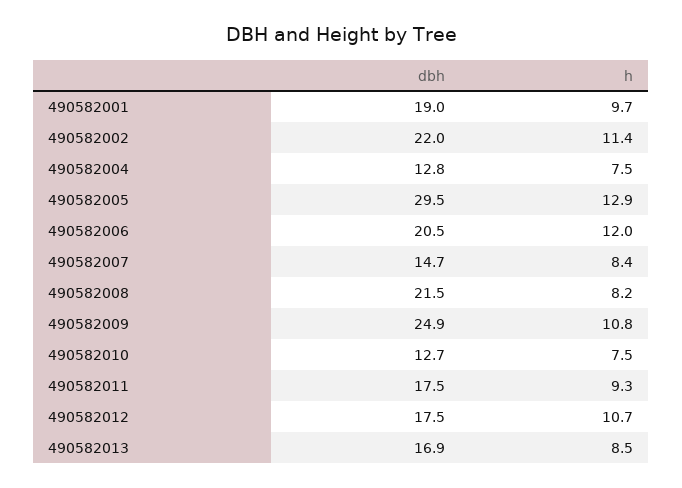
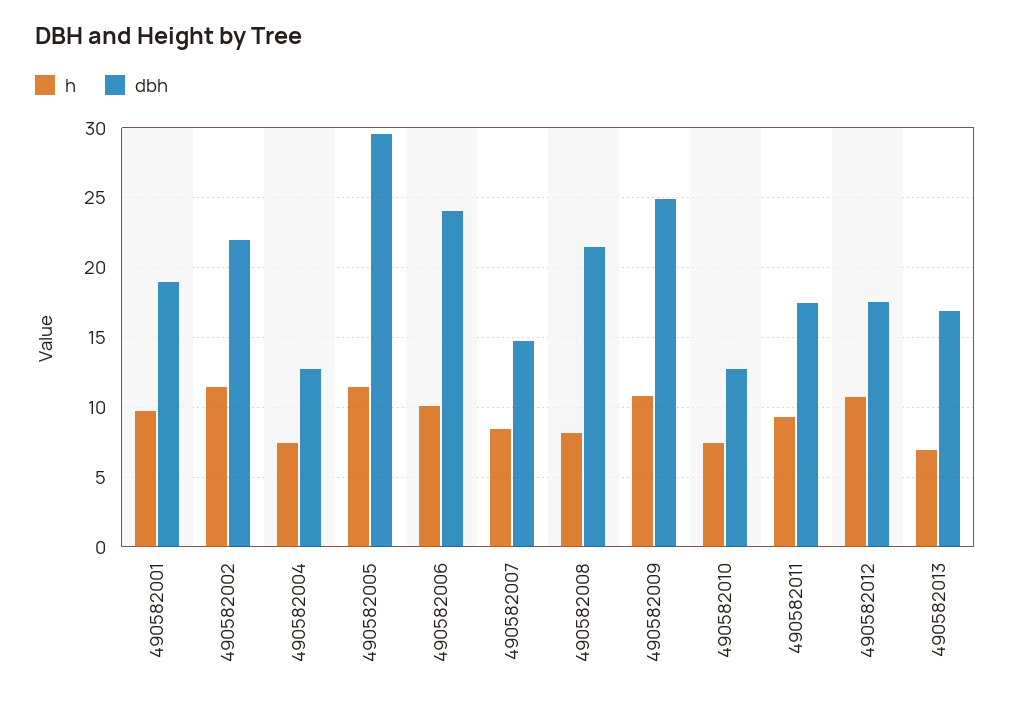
h, 490582005: 12.9 -> 11.5
dbh, 490582006: 20.5 -> 24
h, 490582006: 12 -> 10
h, 490582013: 8.5 -> 7

